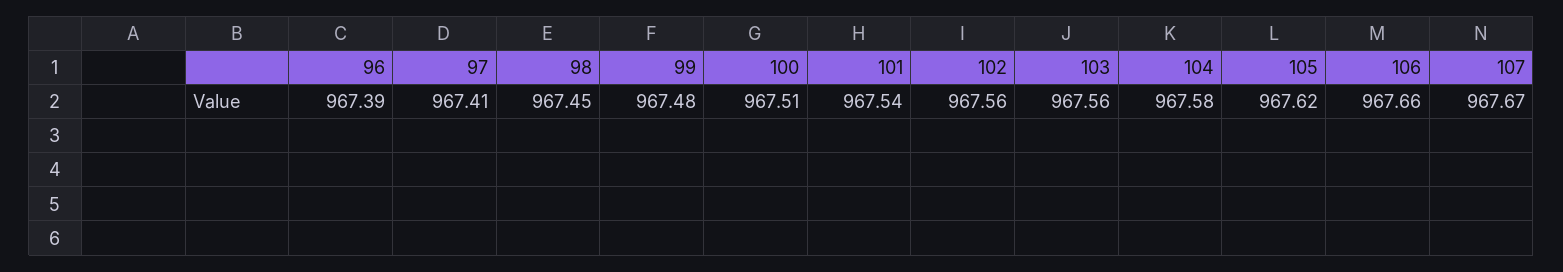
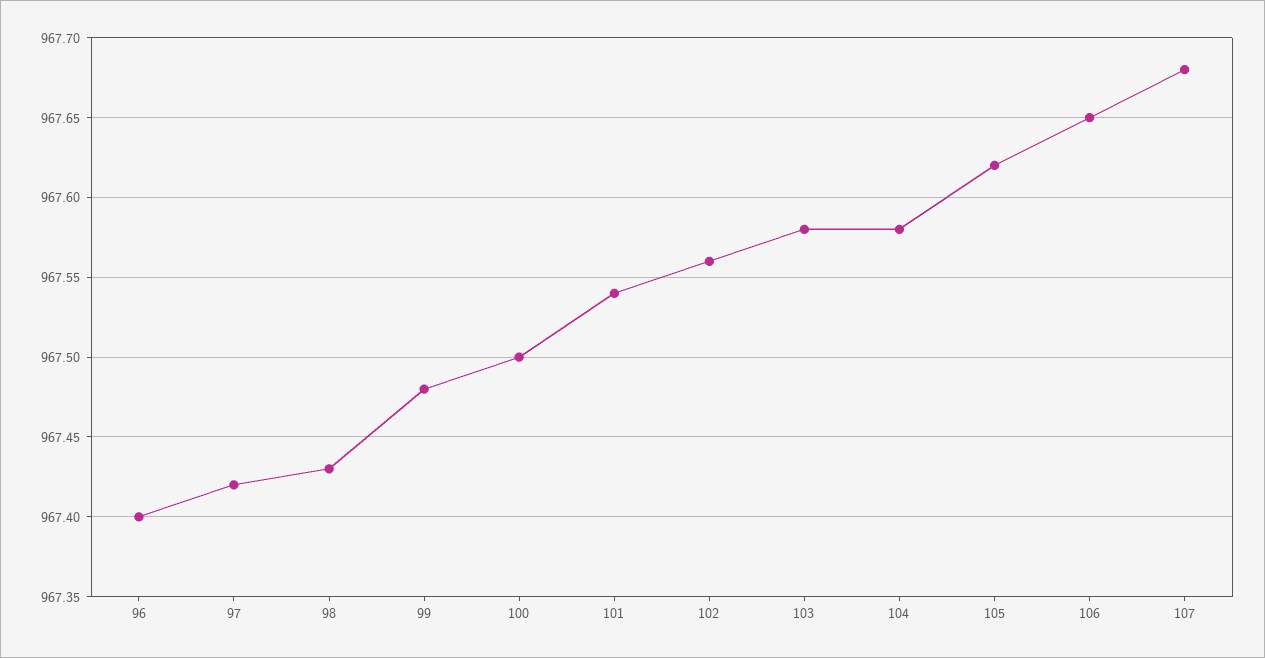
96: 967.39 -> 967.4
97: 967.41 -> 967.42
98: 967.45 -> 967.43
100: 967.51 -> 967.5
103: 967.56 -> 967.58
106: 967.66 -> 967.65
107: 967.67 -> 967.68

